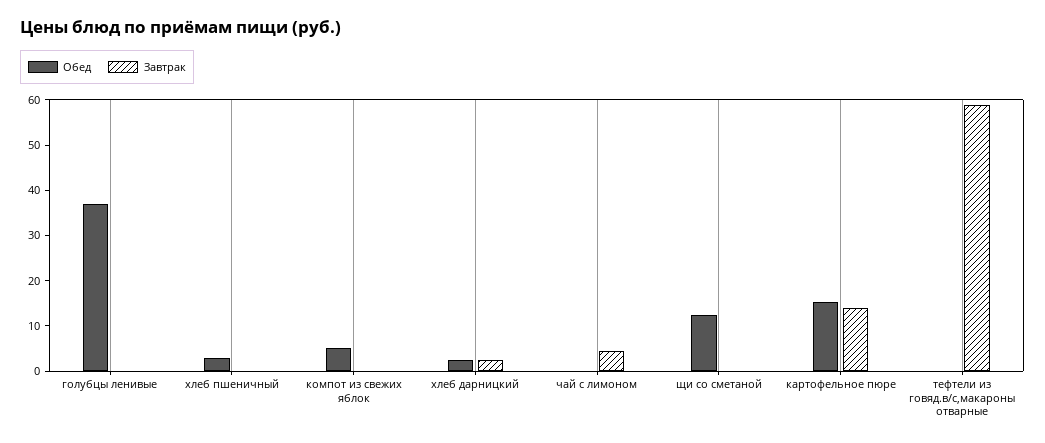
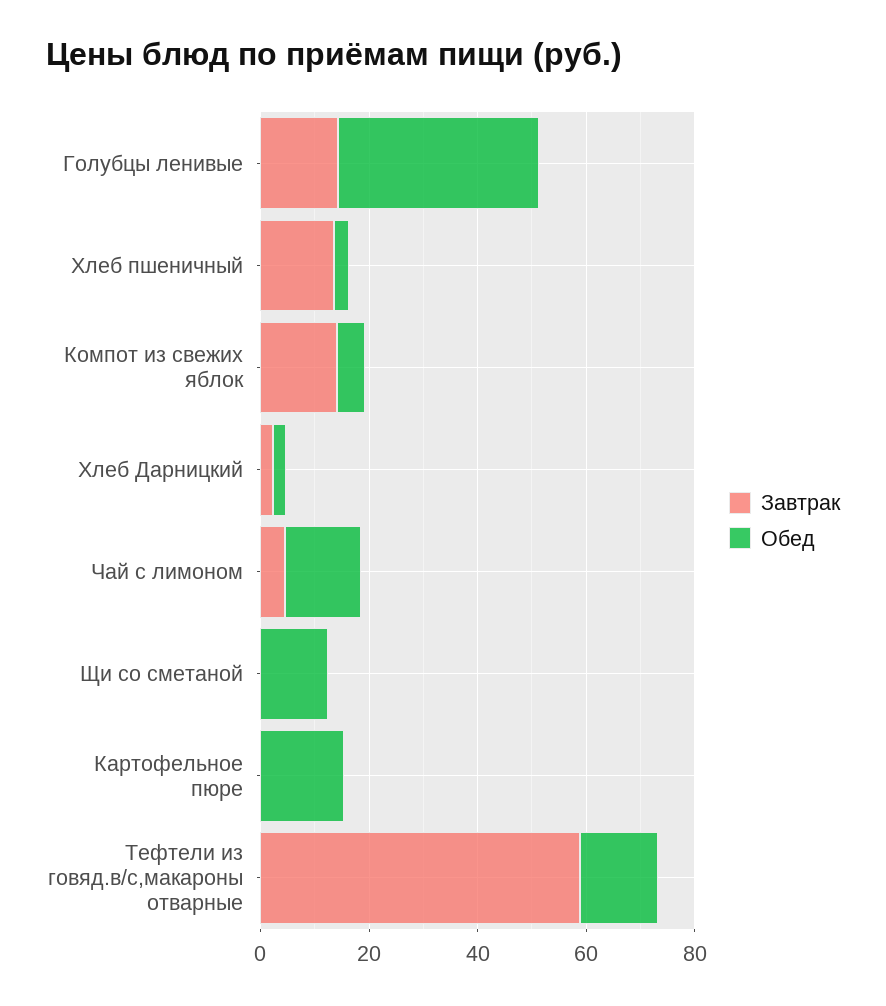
Завтрак, голубцы ленивые: 0 -> 15
Завтрак, хлеб пшеничный: 0 -> 15
Завтрак, компот из свежих яблок: 0 -> 15
Обед, чай с лимоном: 0 -> 15
Завтрак, картофельное пюре: 14 -> 0
Обед, тефтели из говяд.в/с,макароны отварные: 0 -> 15

